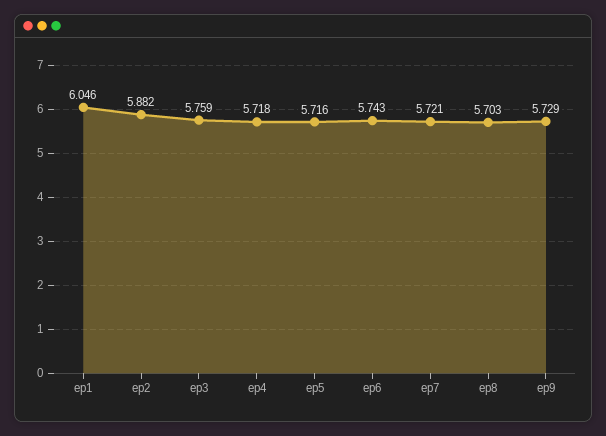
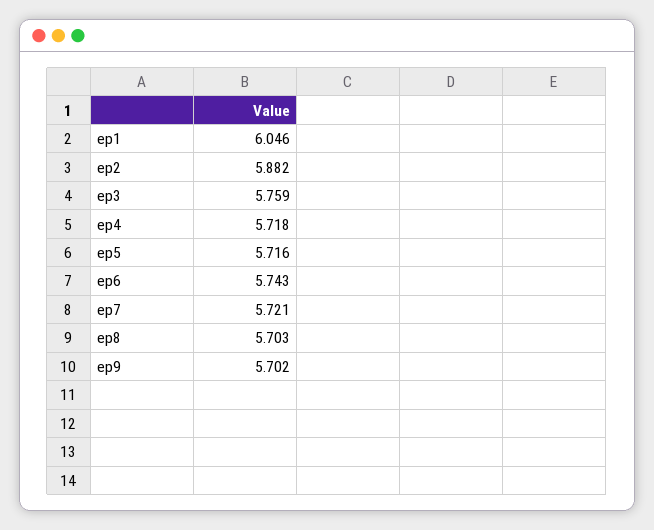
ep9: 5.729 -> 5.702

